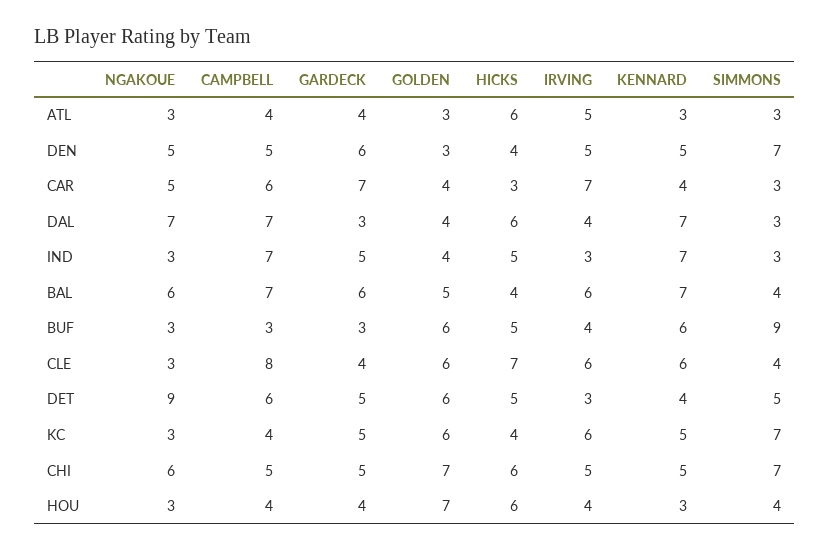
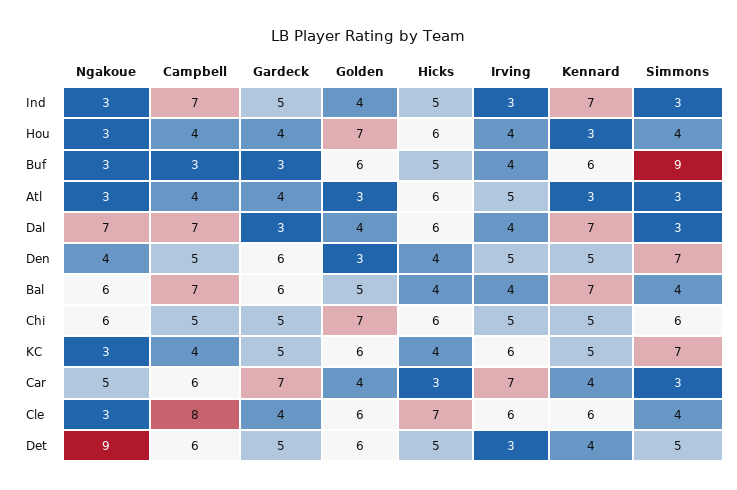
NGAKOUE, DEN: 5 -> 4
IRVING, BAL: 6 -> 4
SIMMONS, CHI: 7 -> 6

